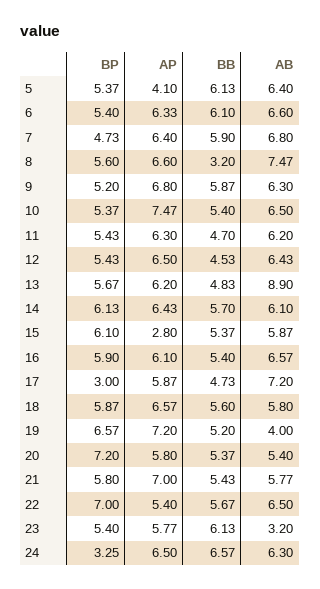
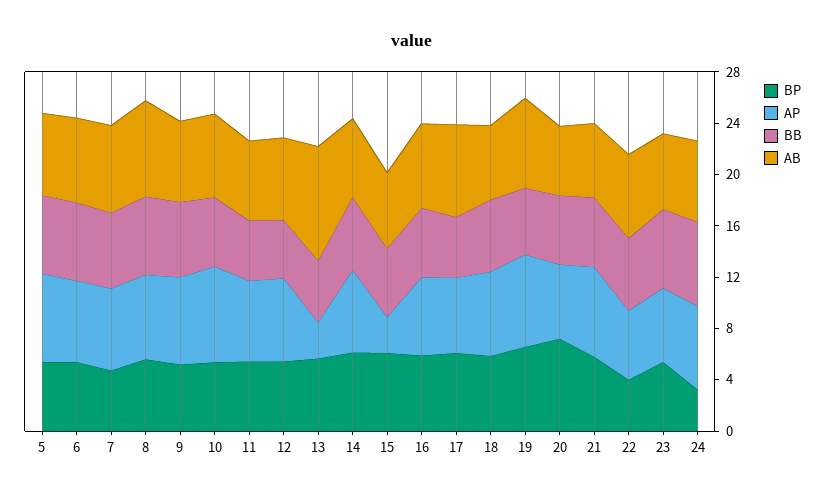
AP, 5: 4.1 -> 7
BB, 8: 3.2 -> 6
AP, 13: 6.2 -> 3
BP, 17: 3 -> 6
AB, 19: 4 -> 7
BP, 22: 7 -> 4
AB, 23: 3.2 -> 6

